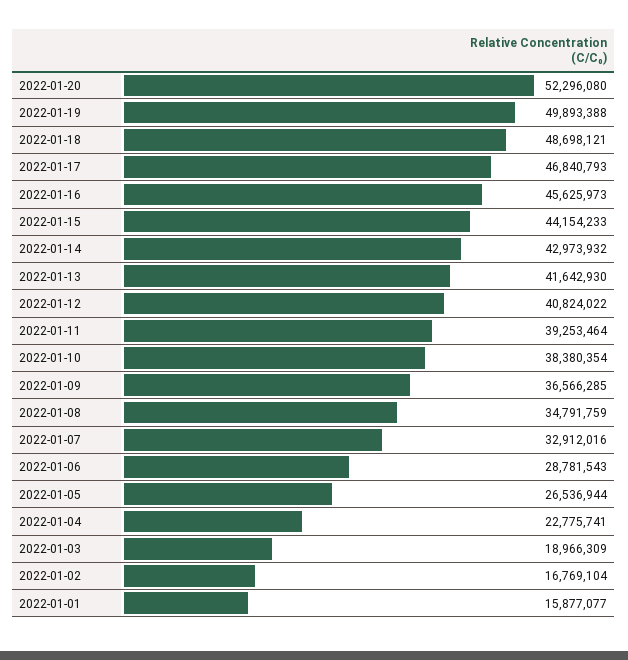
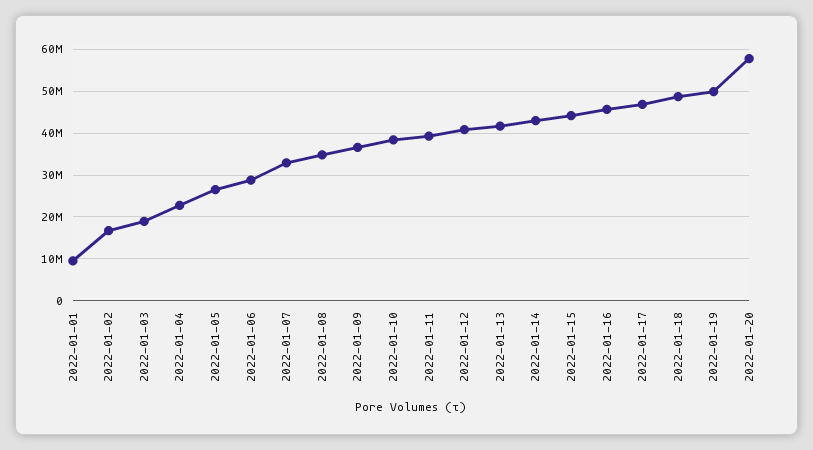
2022-01-20: 52296080 -> 58000000
2022-01-01: 15877077 -> 10000000

